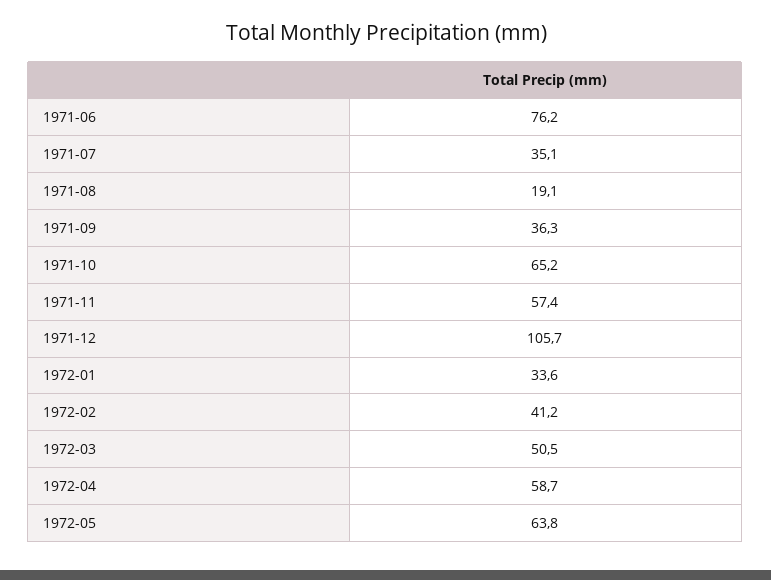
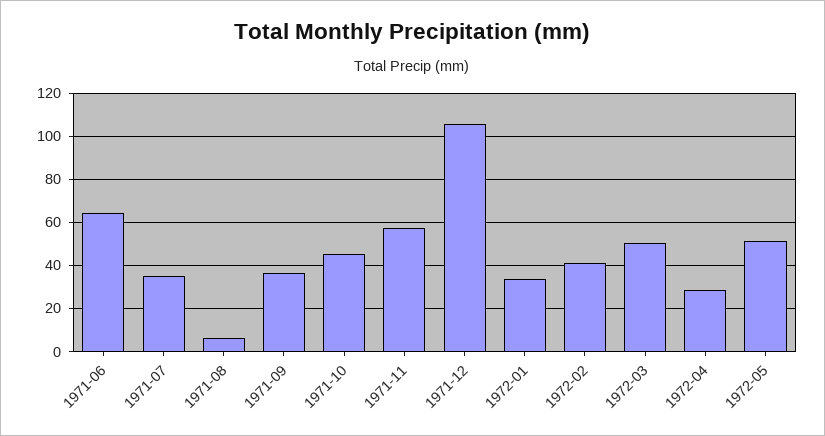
1971-06: 76.2 -> 65
1971-08: 19.1 -> 5
1971-10: 65.2 -> 45
1972-04: 58.7 -> 30
1972-05: 63.8 -> 50

